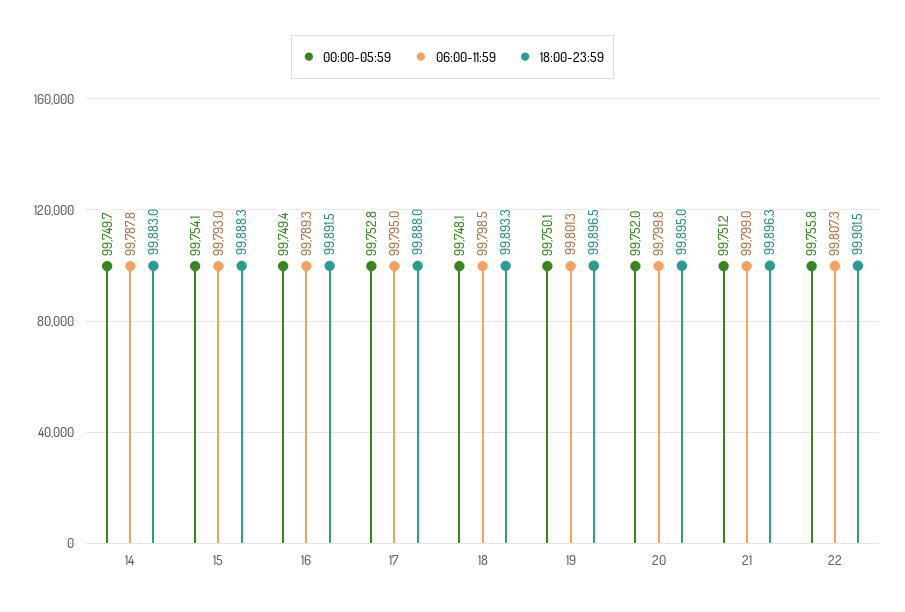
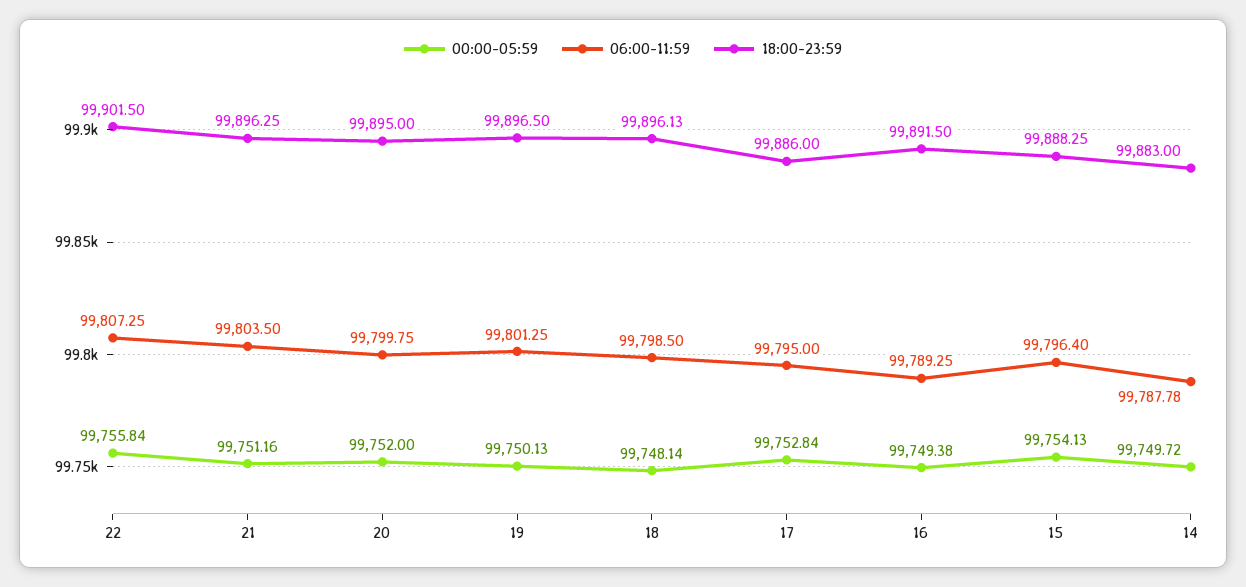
06:00-11:59, 15: 99793 -> 99796.4
18:00-23:59, 17: 99888 -> 99886
18:00-23:59, 18: 99893.3 -> 99896.13
06:00-11:59, 21: 99799 -> 99803.5

